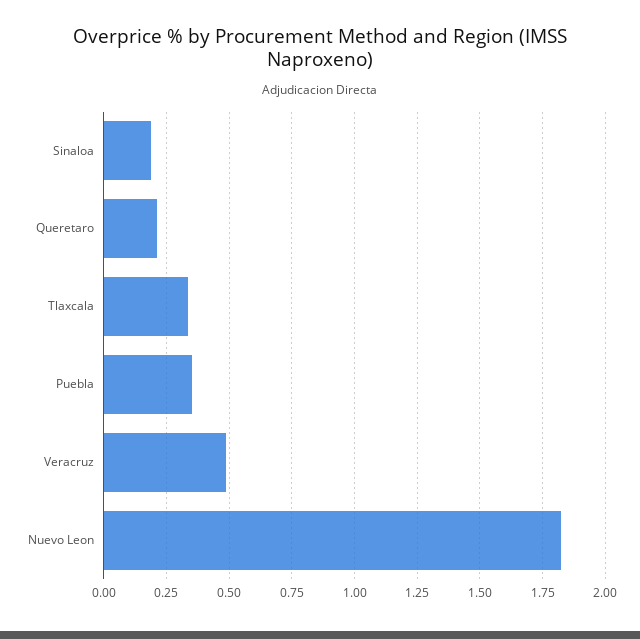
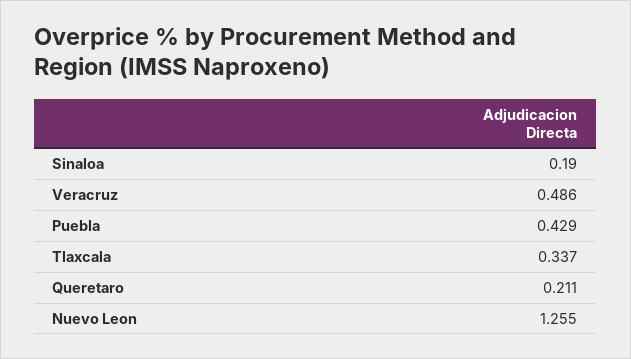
Puebla: 0.35 -> 0.429
Nuevo Leon: 1.825 -> 1.255

